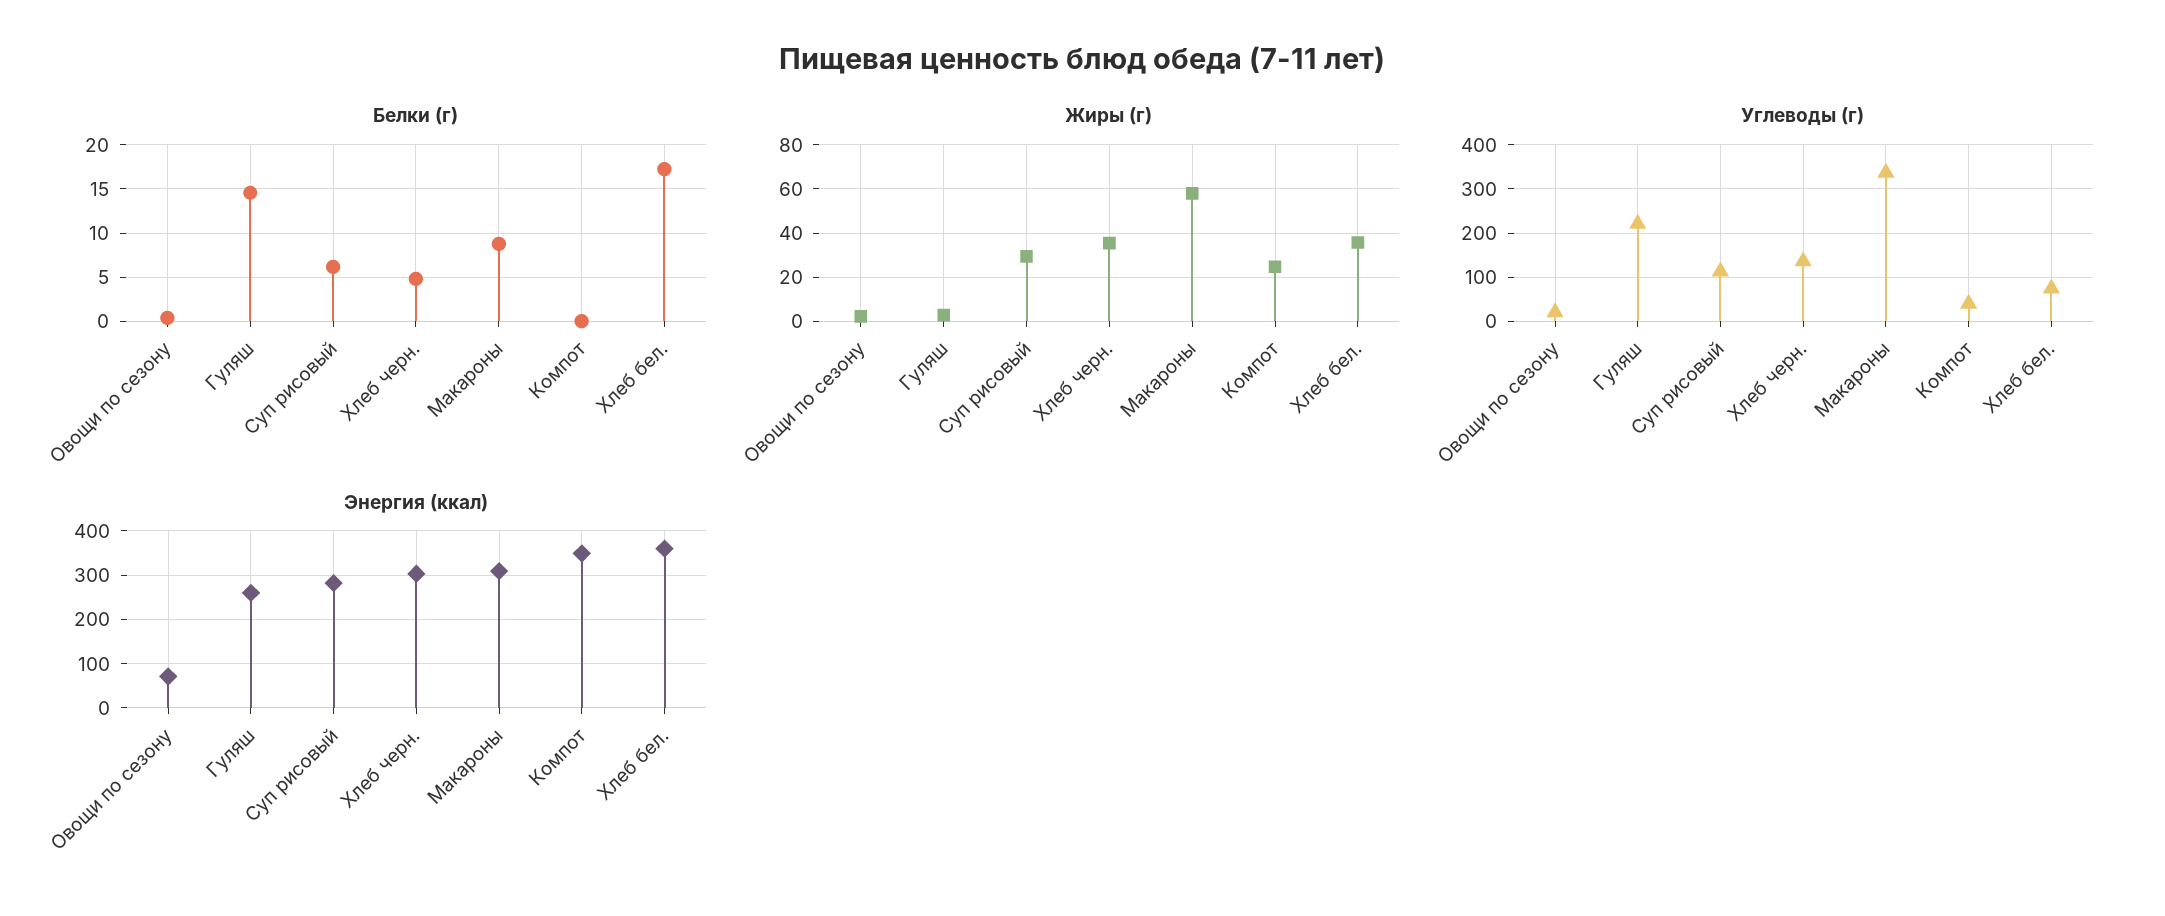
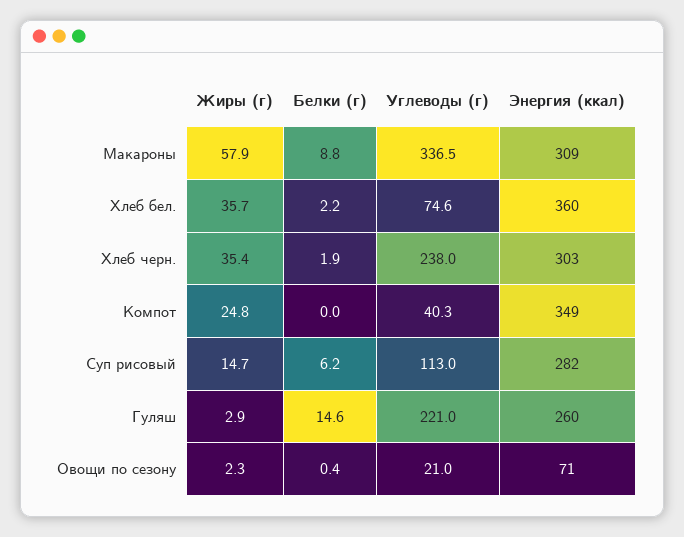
Белки (г), Хлеб черн.: 5 -> 1.9
Белки (г), Хлеб бел.: 17 -> 2.2
Жиры (г), Суп рисовый: 30 -> 14.7
Углеводы (г), Хлеб черн.: 140 -> 238

